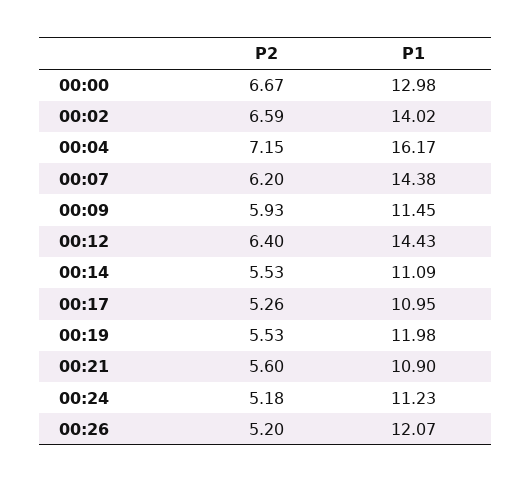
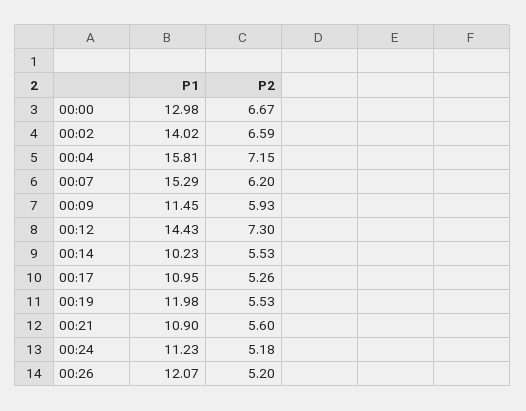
P1, 00:04: 16.17 -> 15.81
P1, 00:07: 14.38 -> 15.29
P2, 00:12: 6.4 -> 7.3
P1, 00:14: 11.09 -> 10.23

